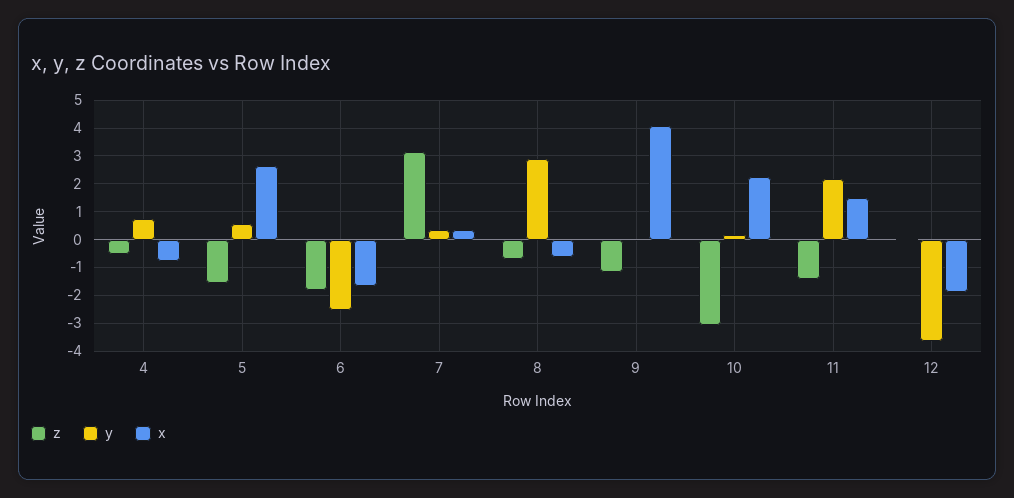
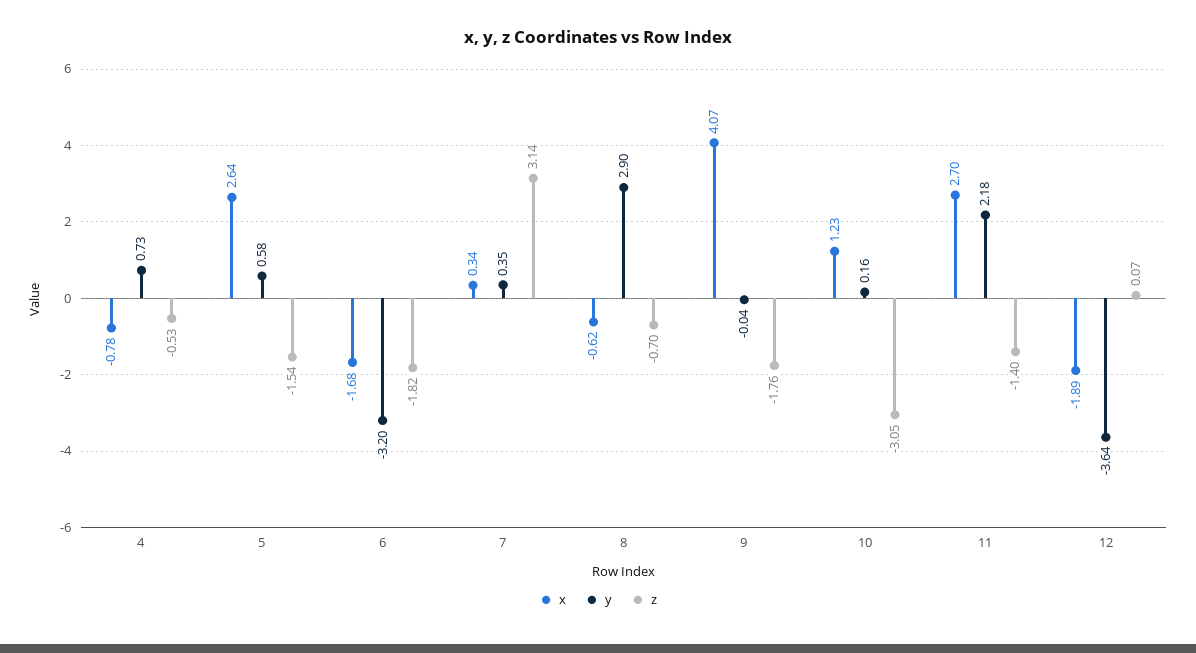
y, 6: -2.5 -> -3.2
z, 9: -1.25 -> -1.76
x, 10: 2.25 -> 1.23
x, 11: 1.5 -> 2.7

